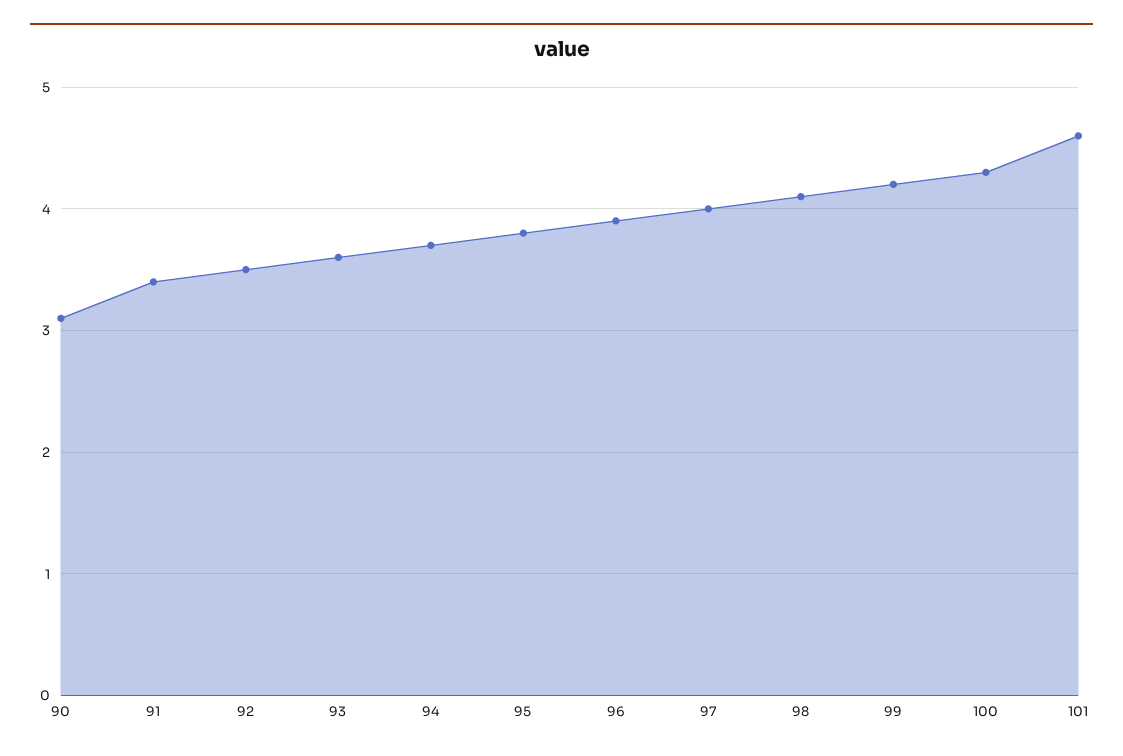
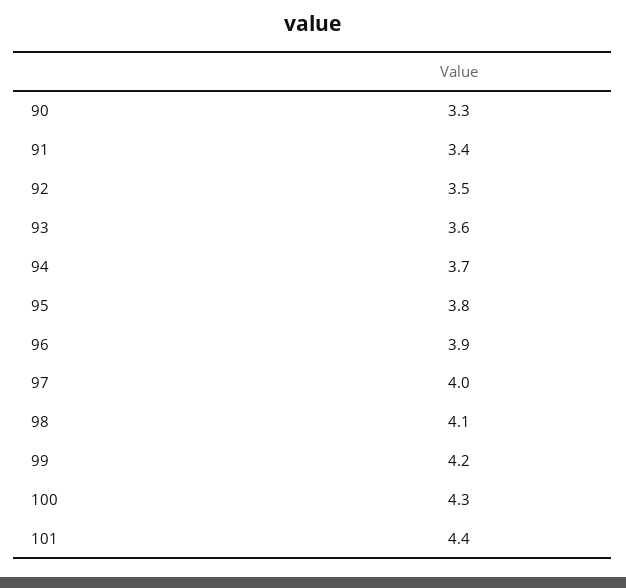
90: 3.1 -> 3.3
101: 4.6 -> 4.4

